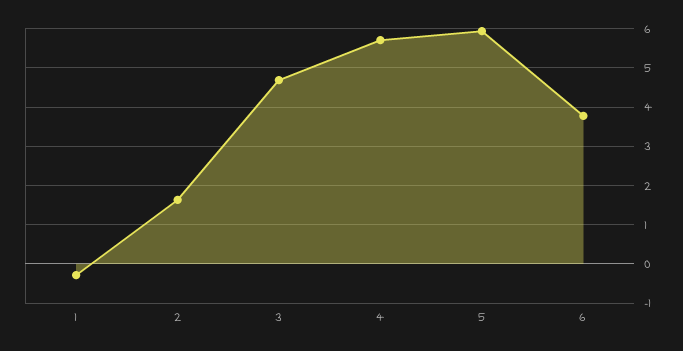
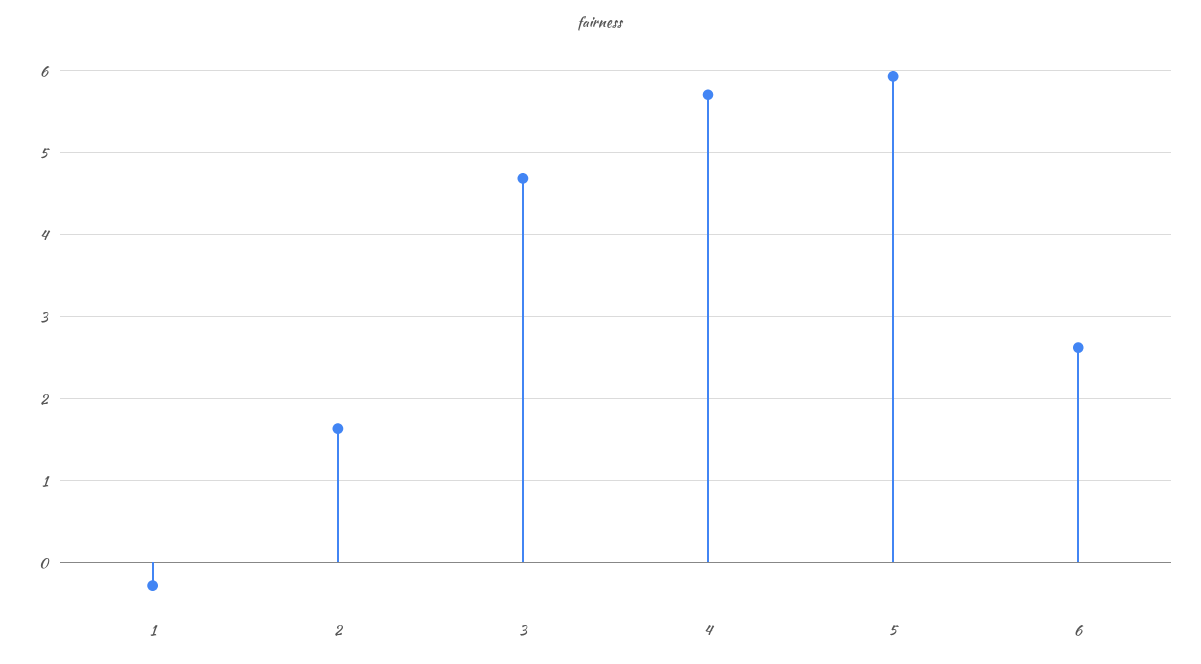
6: 3.8 -> 2.6

